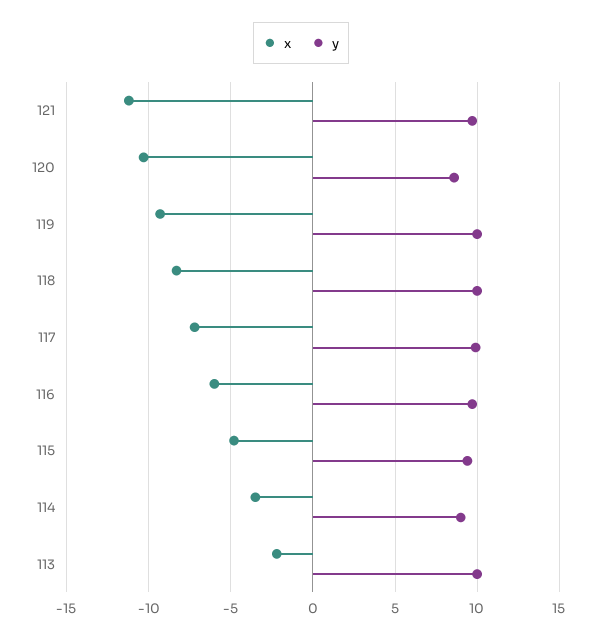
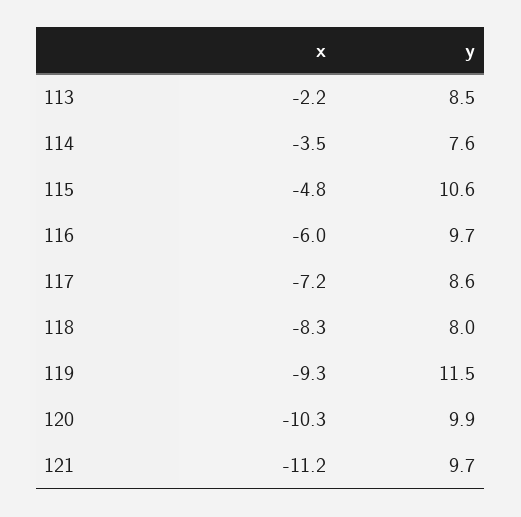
y, 120: 8.5 -> 9.9
y, 119: 10 -> 11.5
y, 118: 10 -> 8
y, 117: 10 -> 8.6
y, 115: 9.5 -> 10.6
y, 114: 9 -> 7.6
y, 113: 10 -> 8.5

